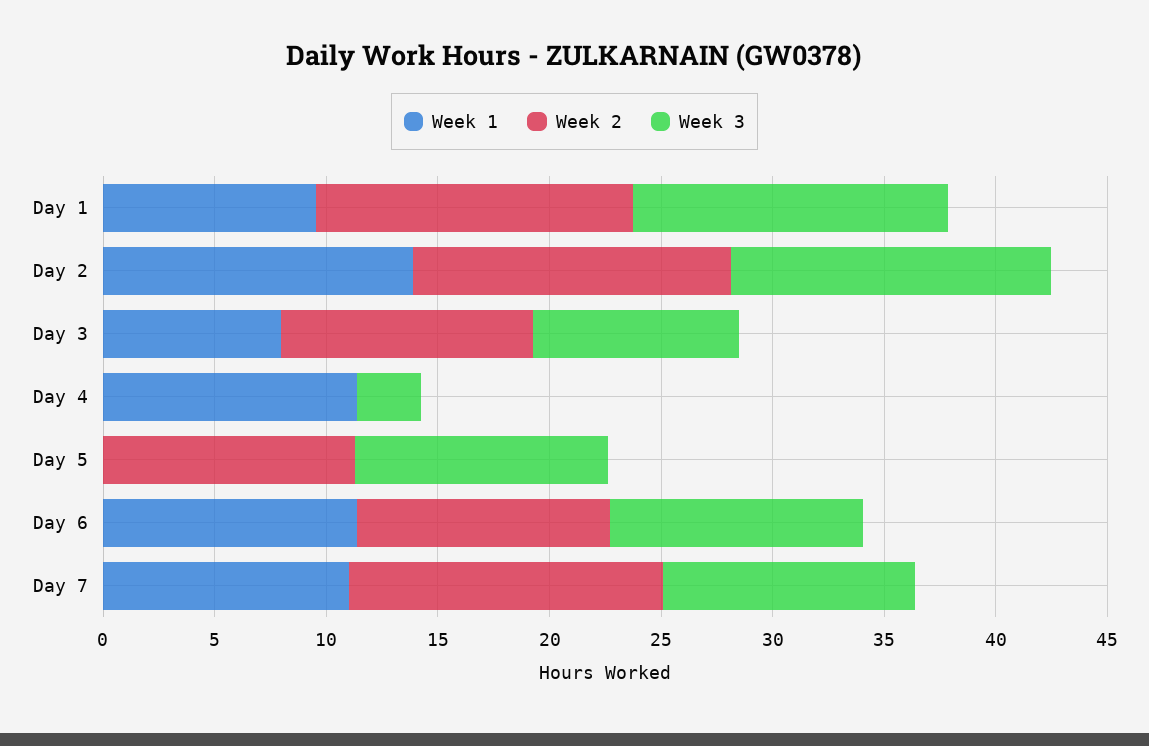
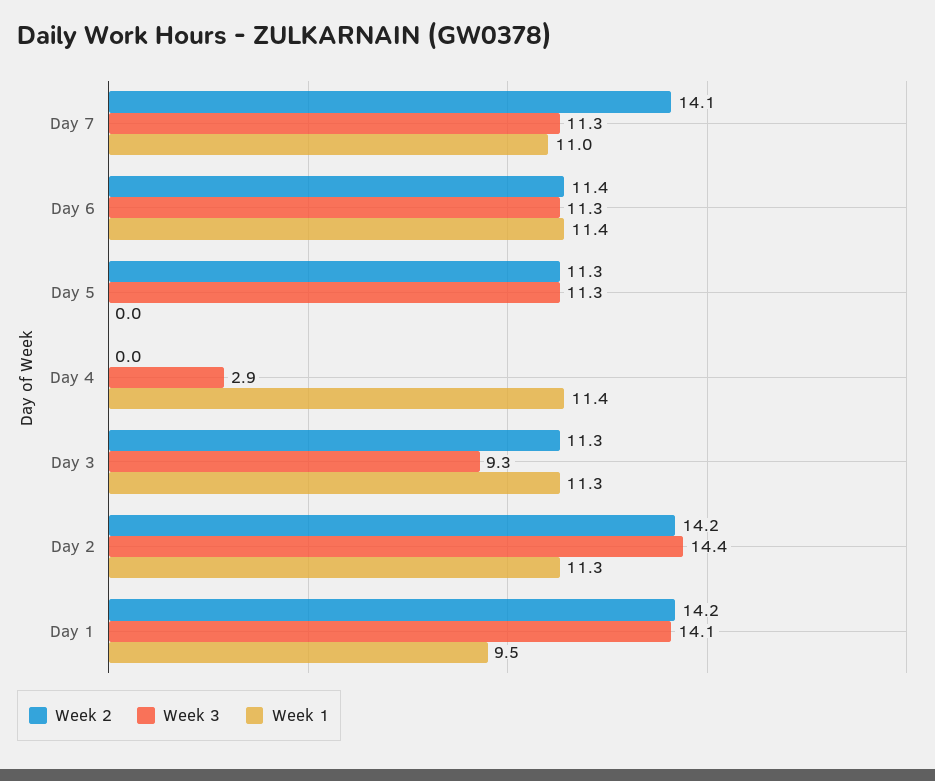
Week 1, Day 2: 14 -> 11.3
Week 1, Day 3: 8 -> 11.3

